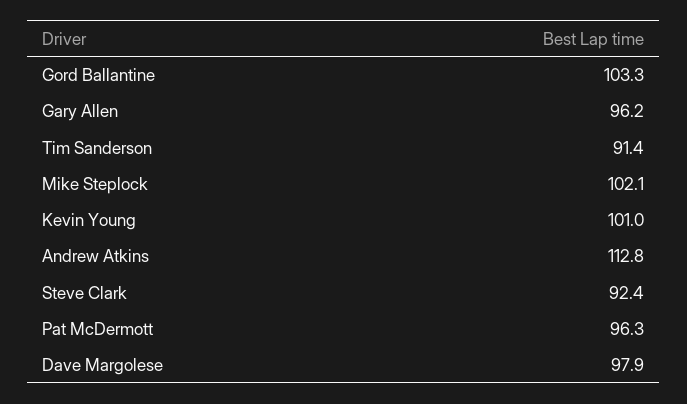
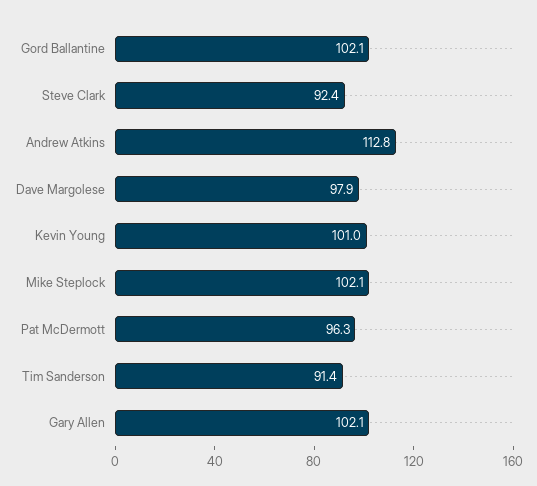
Gord Ballantine: 103.3 -> 102.1
Gary Allen: 96.2 -> 102.1

